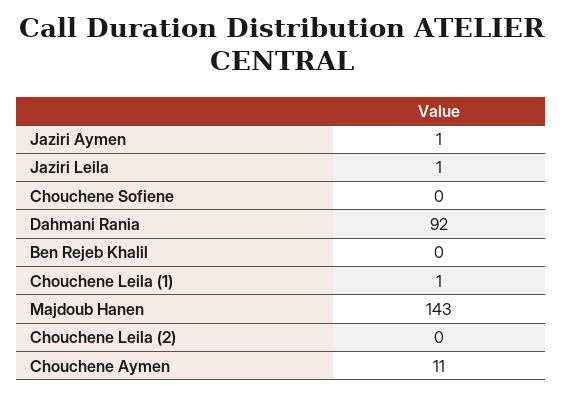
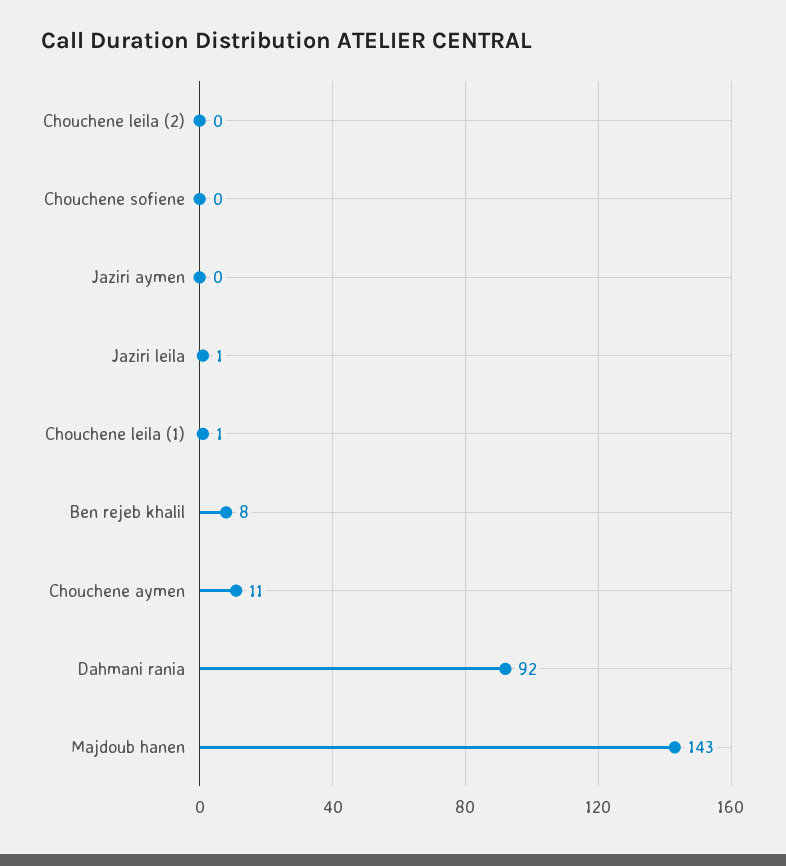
Jaziri Aymen: 1 -> 0
Ben Rejeb Khalil: 0 -> 8

